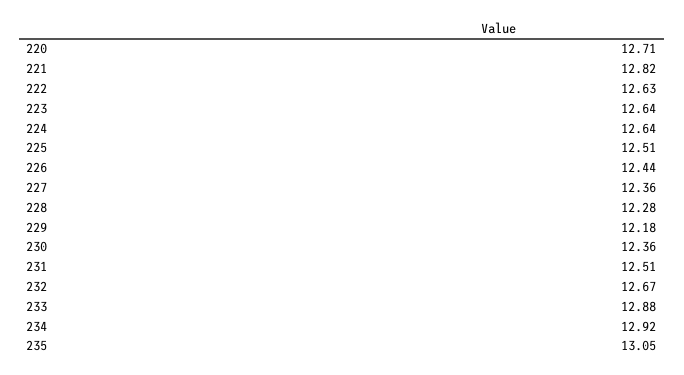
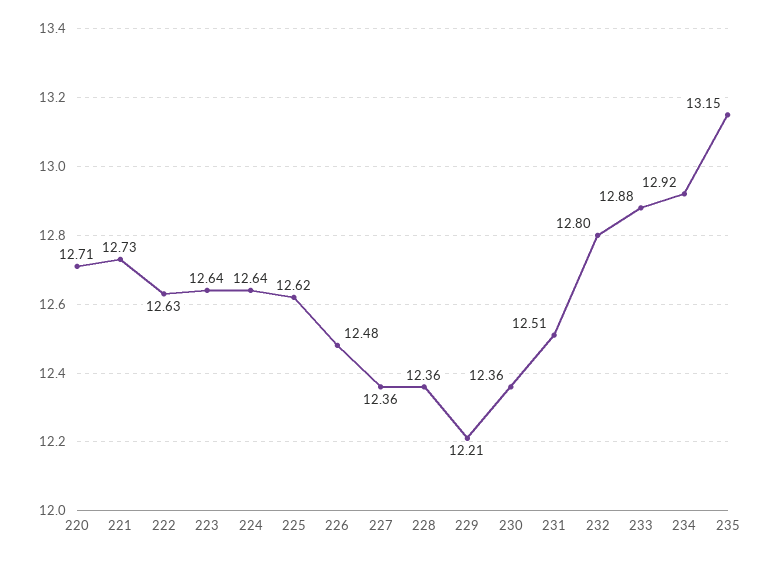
221: 12.82 -> 12.73
225: 12.51 -> 12.62
226: 12.44 -> 12.48
228: 12.28 -> 12.36
229: 12.18 -> 12.21
232: 12.67 -> 12.8
235: 13.05 -> 13.15

